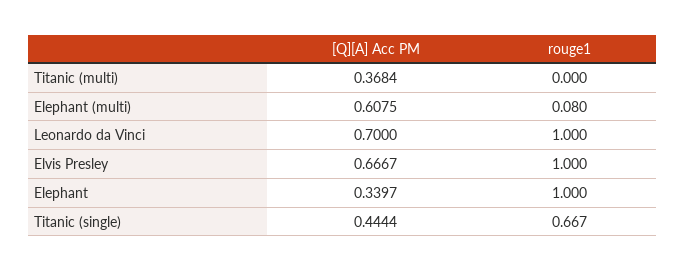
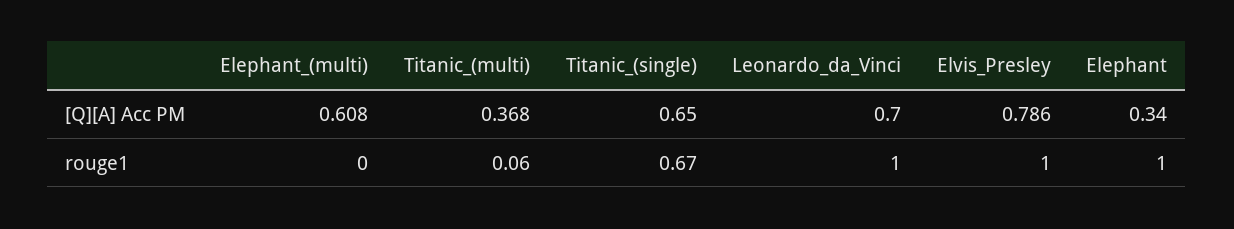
rouge1, Titanic (multi): 0 -> 0.06
rouge1, Elephant (multi): 0.08 -> 0
[Q][A] Acc PM, Elvis Presley: 0.6667 -> 0.786
[Q][A] Acc PM, Titanic (single): 0.4444 -> 0.65

